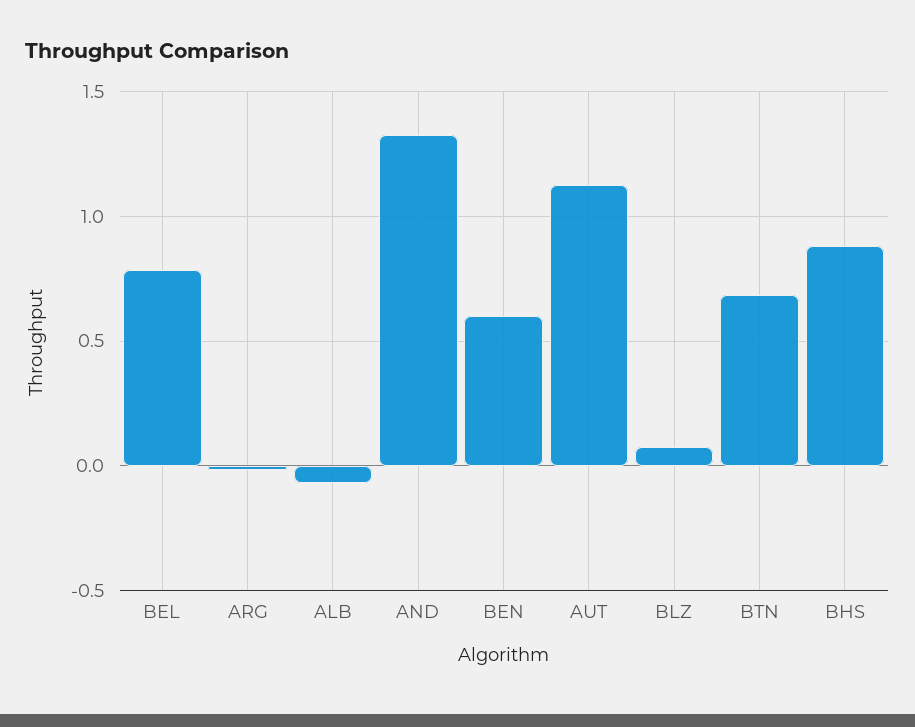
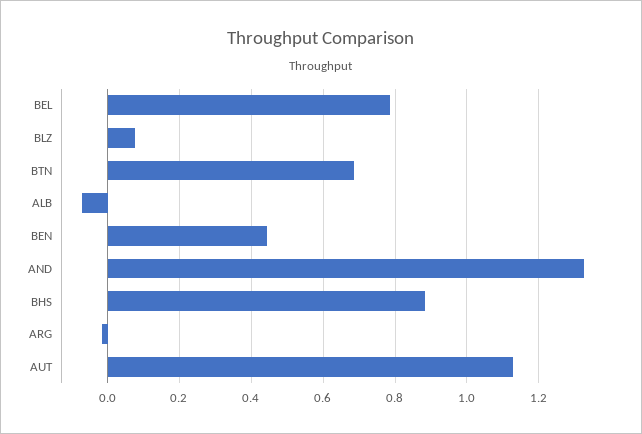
BEN: 0.6 -> 0.44

